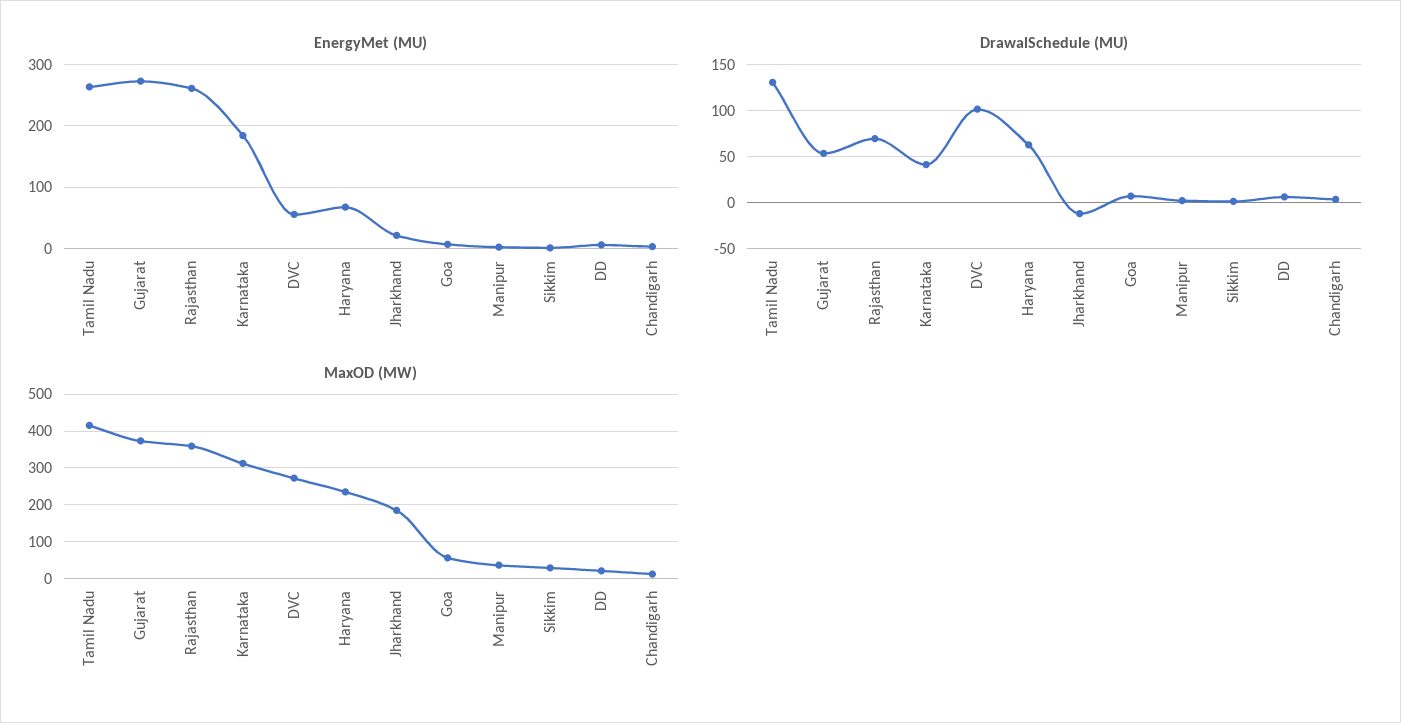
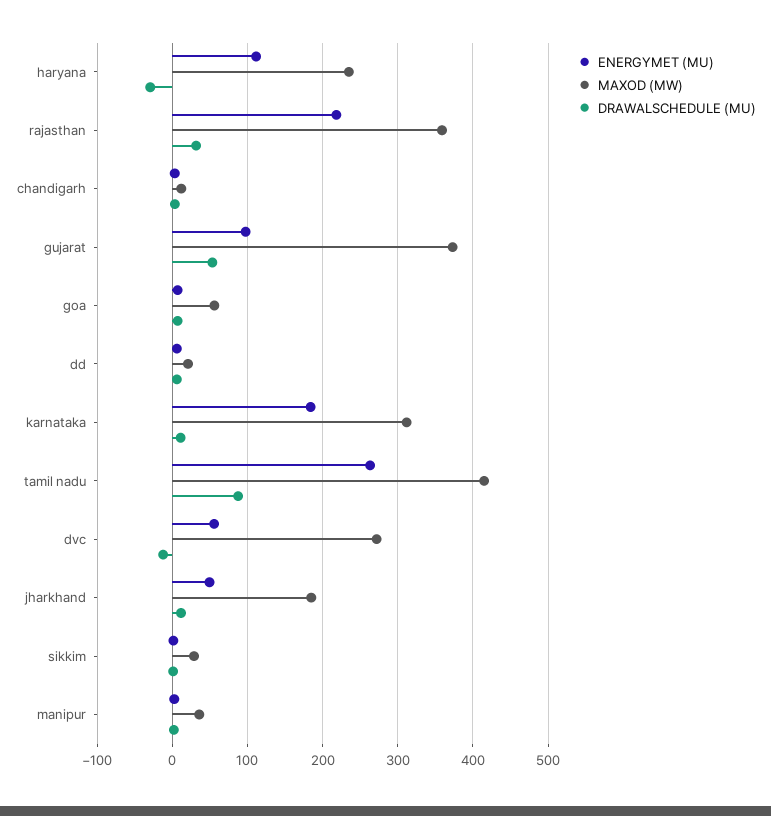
EnergyMet (MU), Gujarat: 270 -> 100
EnergyMet (MU), Rajasthan: 260 -> 220
EnergyMet (MU), Haryana: 70 -> 110
EnergyMet (MU), Jharkhand: 20 -> 50
DrawalSchedule (MU), Tamil Nadu: 130 -> 90
DrawalSchedule (MU), Rajasthan: 70 -> 30
DrawalSchedule (MU), Karnataka: 40 -> 10
DrawalSchedule (MU), DVC: 100 -> -10
DrawalSchedule (MU), Haryana: 60 -> -30
DrawalSchedule (MU), Jharkhand: -10 -> 10

